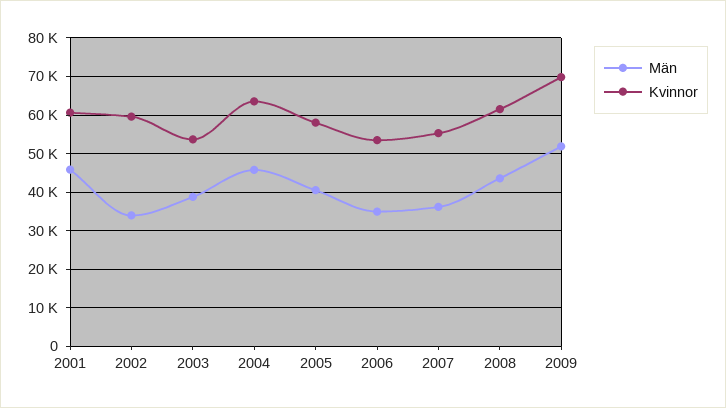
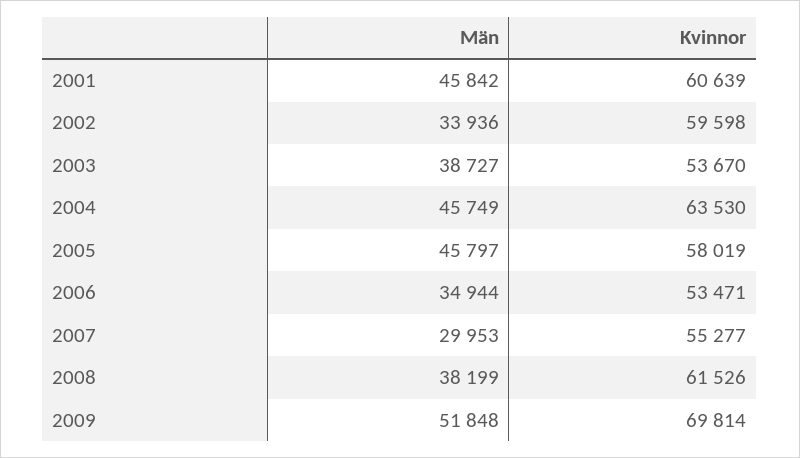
Män, 2005: 40000 -> 45797
Män, 2007: 36000 -> 29953
Män, 2008: 44000 -> 38199

